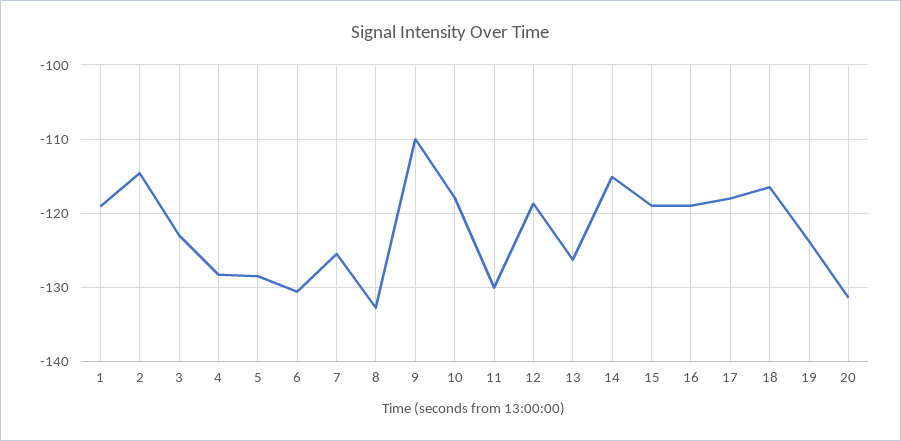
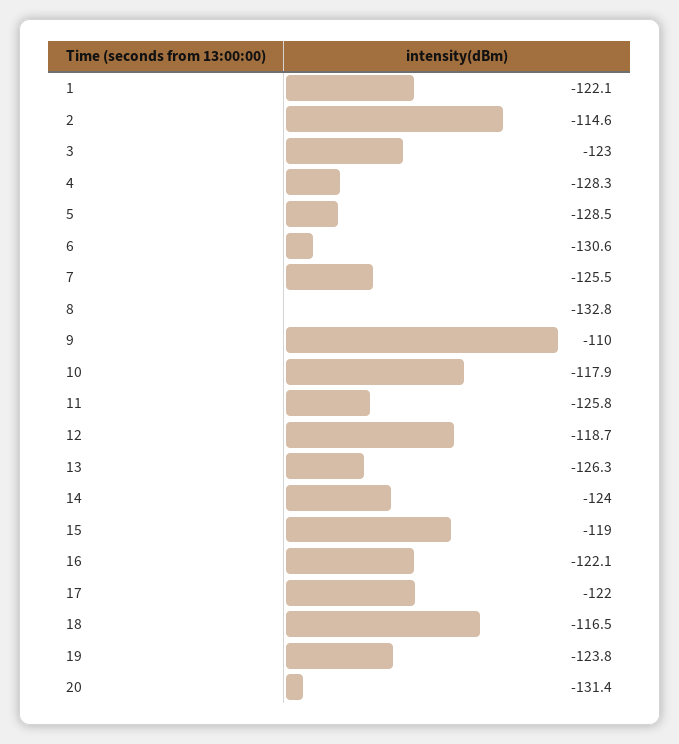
1: -119 -> -122.1
11: -130 -> -125.8
14: -115 -> -124
16: -119 -> -122.1
17: -118 -> -122

